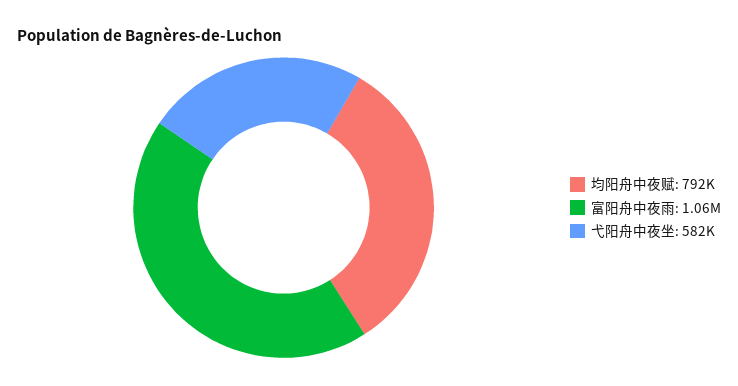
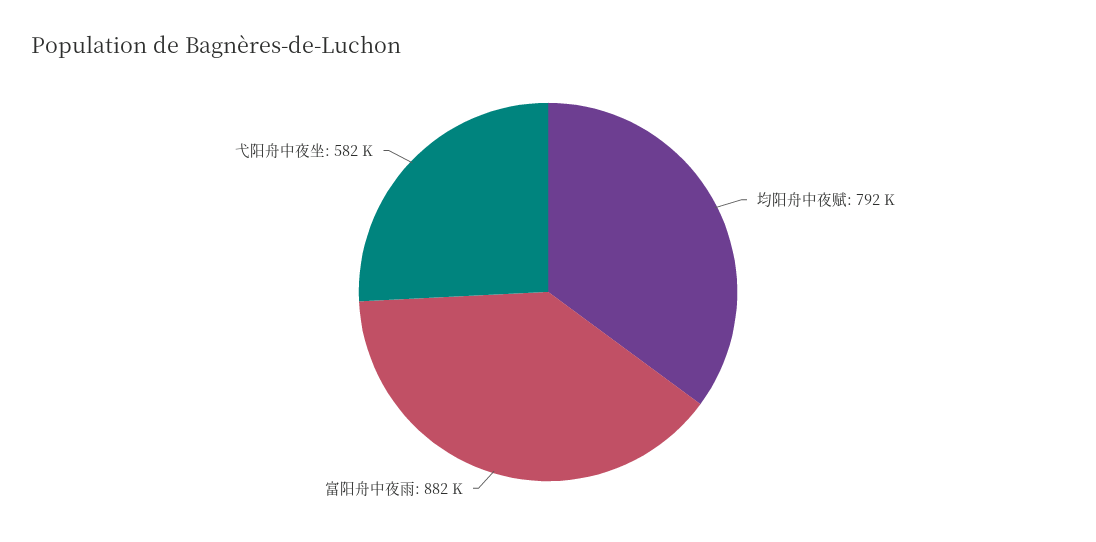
富阳舟中夜雨: 1060000 -> 882000

